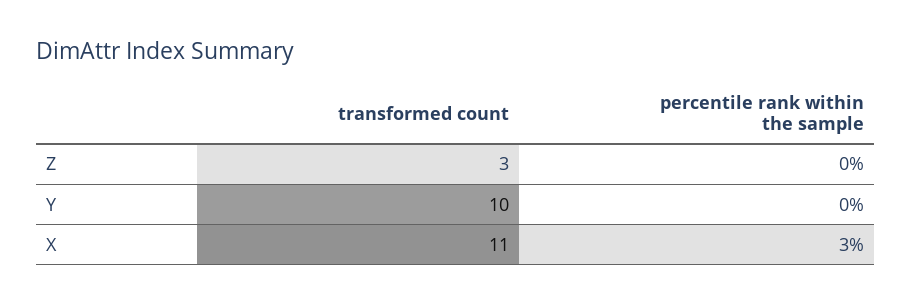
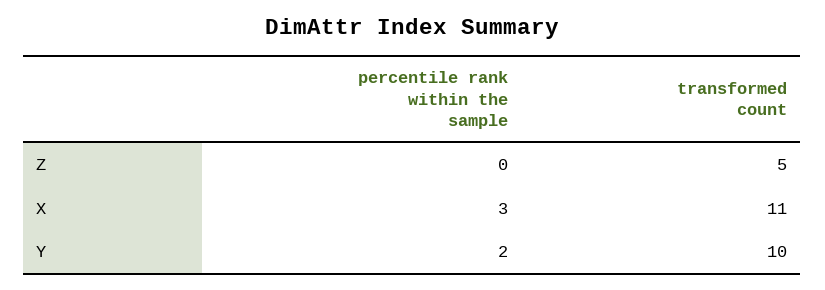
transformed count, Z: 3 -> 5
percentile rank within the sample, Y: 0 -> 2

